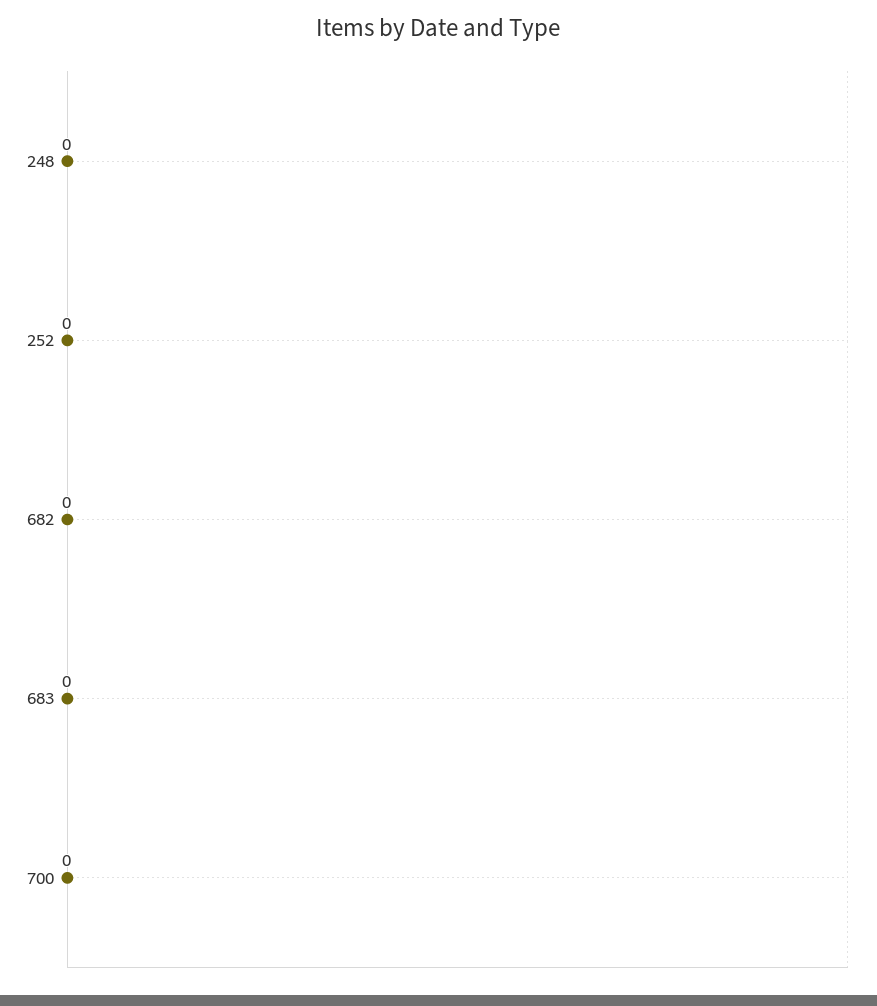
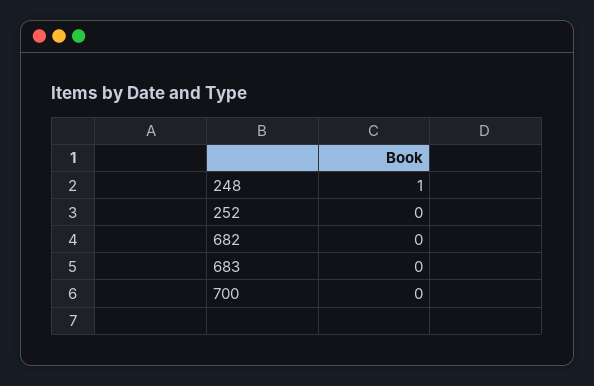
248: 0 -> 1

